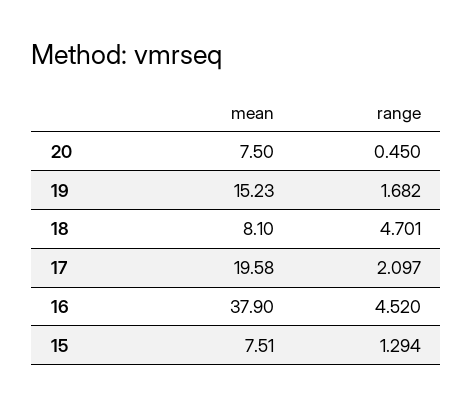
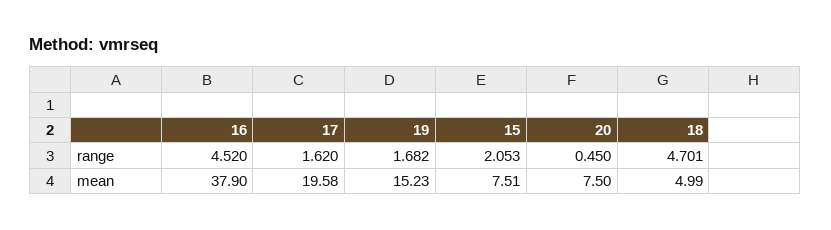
mean, 18: 8.1 -> 4.99
range, 17: 2.097 -> 1.62
range, 15: 1.294 -> 2.053

